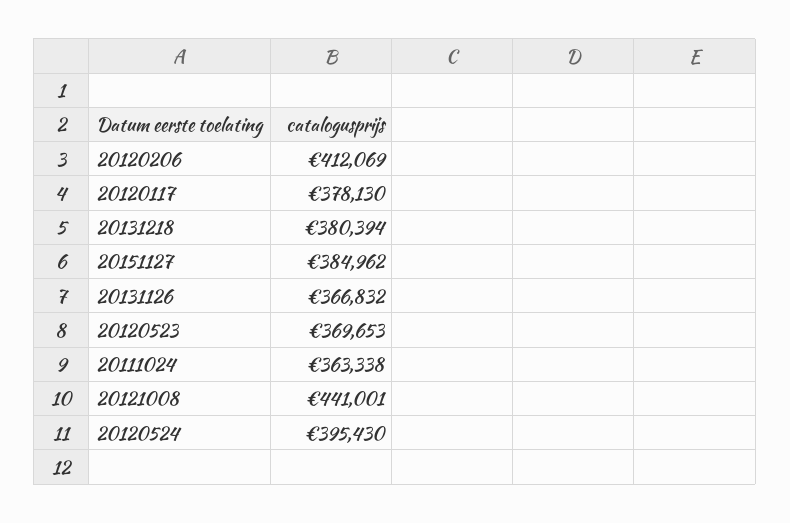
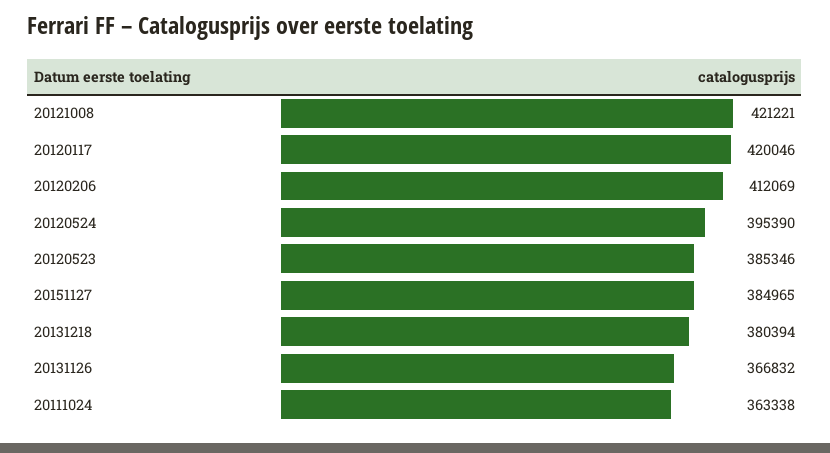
20120117: 378130 -> 420046
20151127: 384962 -> 384965
20120523: 369653 -> 385346
20121008: 441001 -> 421221
20120524: 395430 -> 395390

